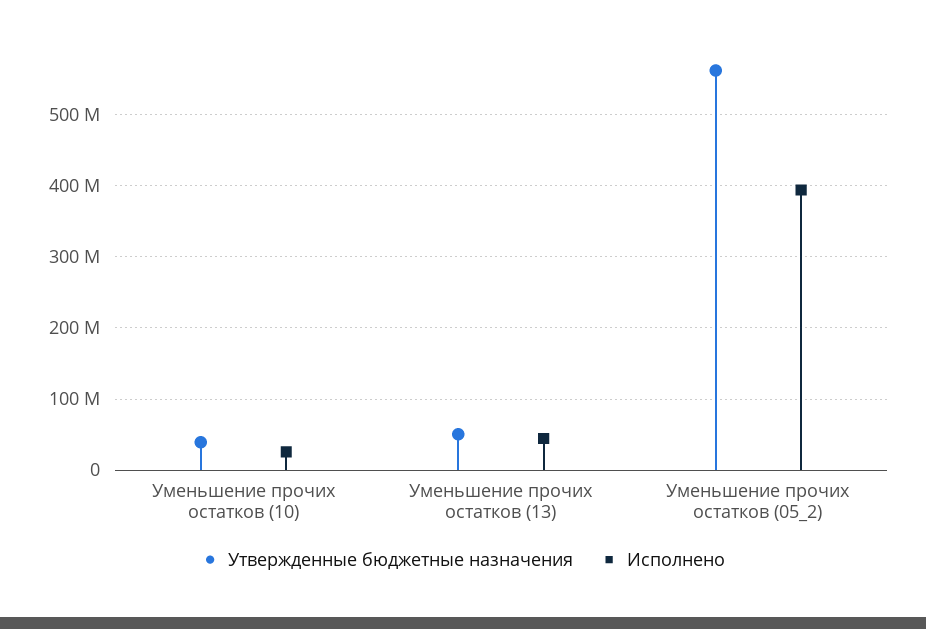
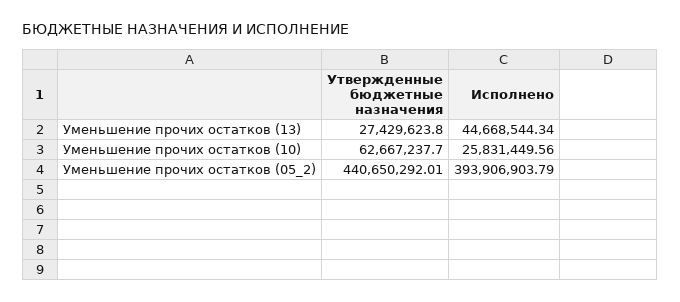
Утвержденные бюджетные назначения, Уменьшение прочих остатков (10): 40000000 -> 62667237.7
Утвержденные бюджетные назначения, Уменьшение прочих остатков (13): 50000000 -> 27429623.8
Утвержденные бюджетные назначения, Уменьшение прочих остатков (05_2): 560000000 -> 440650292.01

